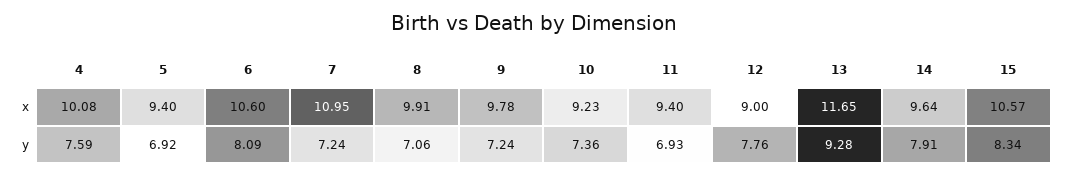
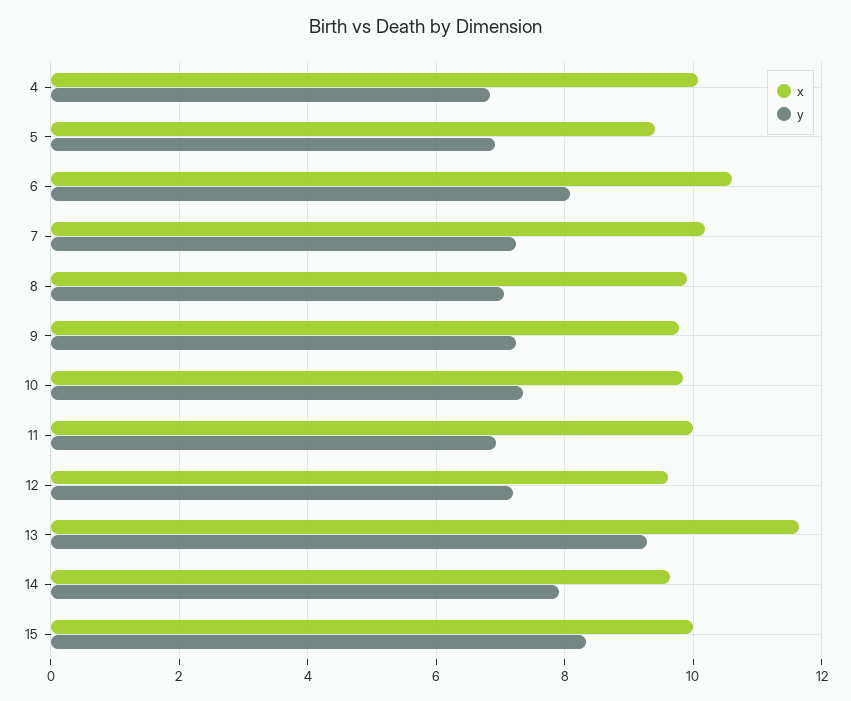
x, 7: 10.95 -> 10.2
x, 10: 9.23 -> 9.8
x, 11: 9.4 -> 10
x, 12: 9 -> 9.6
x, 15: 10.57 -> 10
y, 4: 7.59 -> 6.8
y, 12: 7.76 -> 7.2

